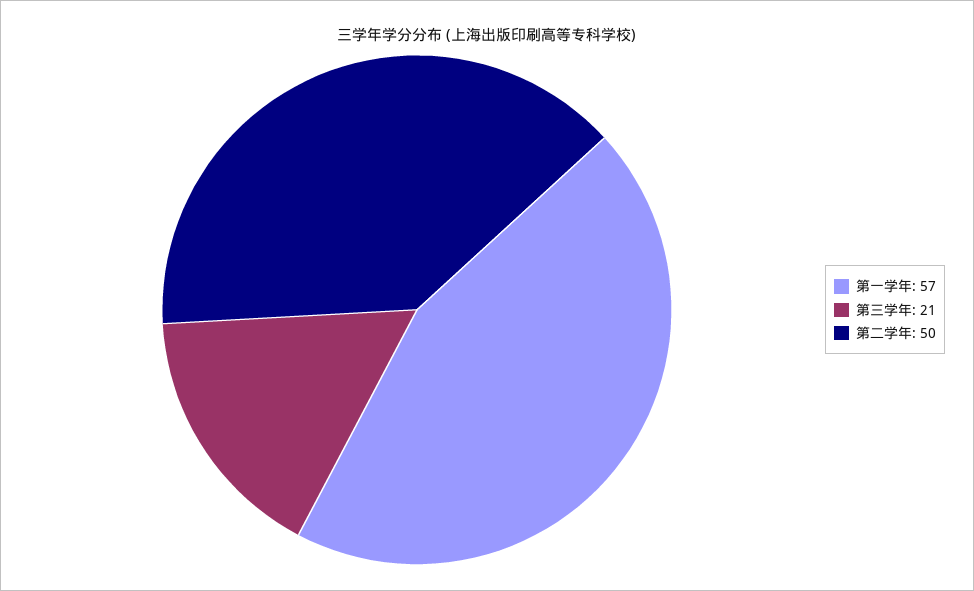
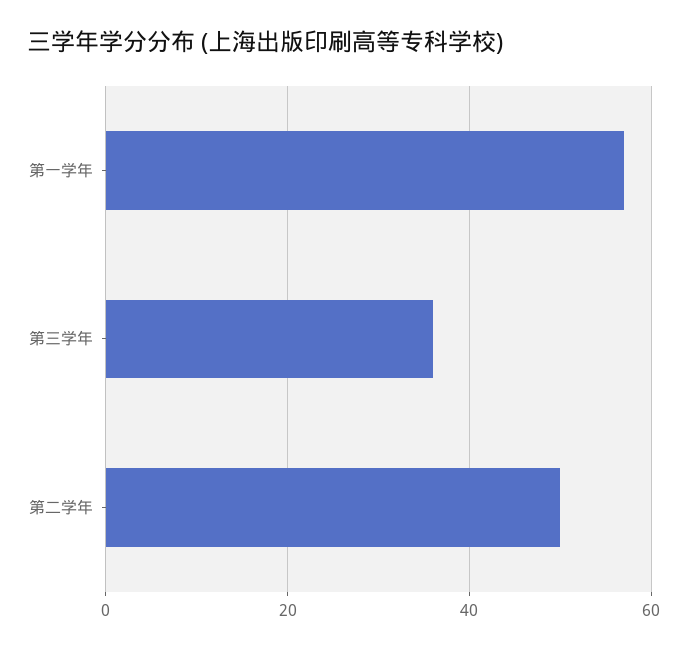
第三学年: 21 -> 35

